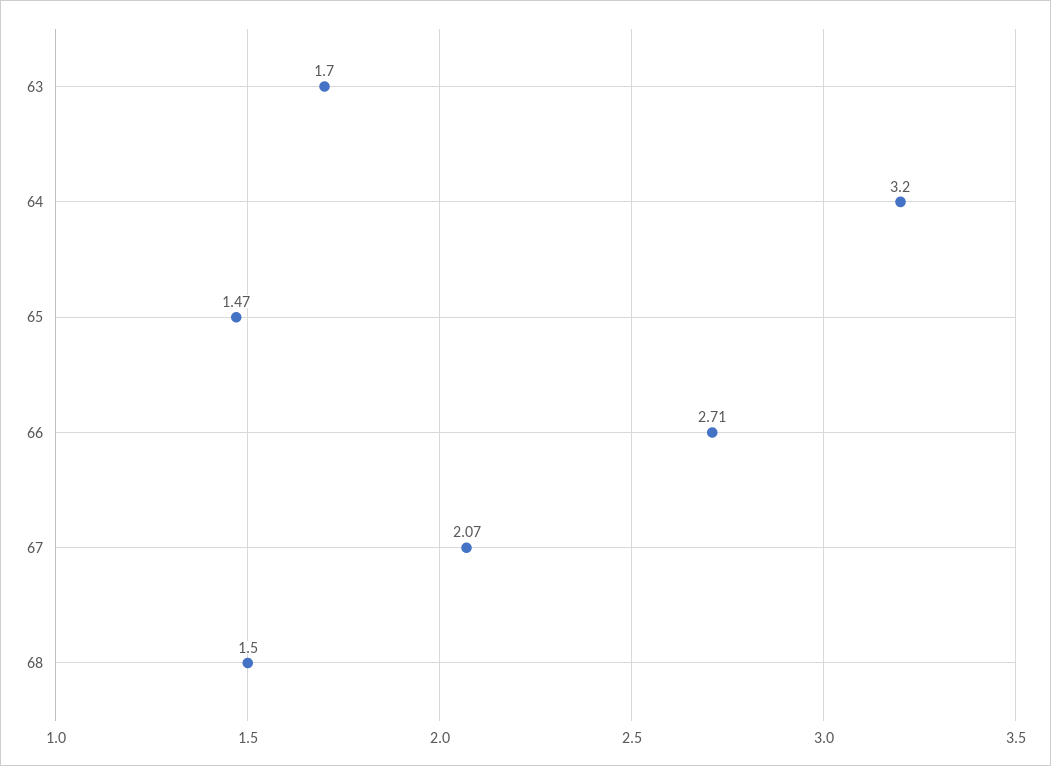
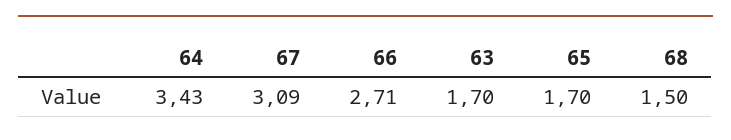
64: 3.2 -> 3.43
65: 1.47 -> 1.7
67: 2.07 -> 3.09

